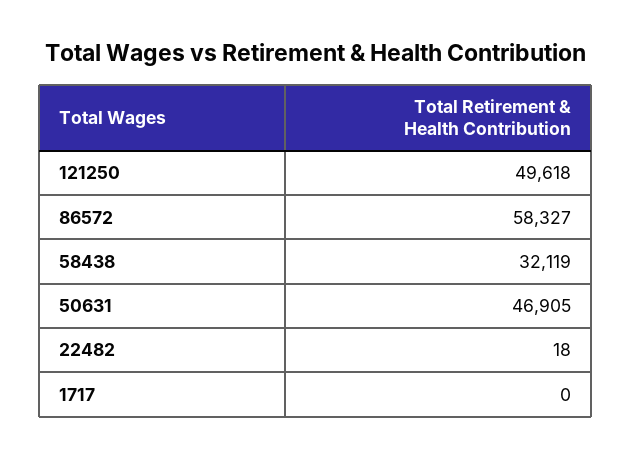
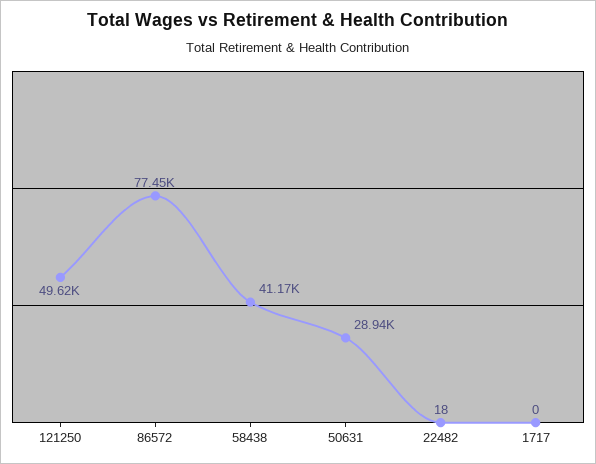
86572: 58327 -> 77450
58438: 32119 -> 41170
50631: 46905 -> 28940

